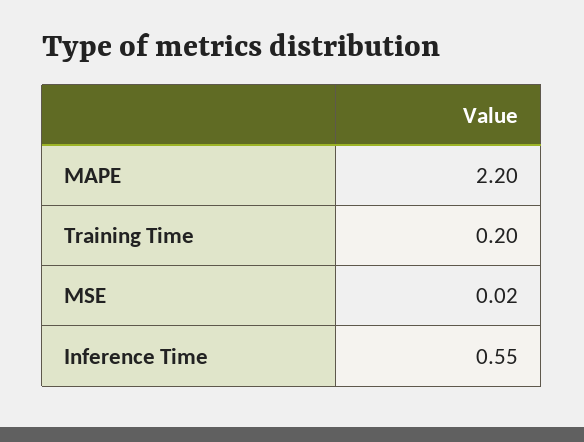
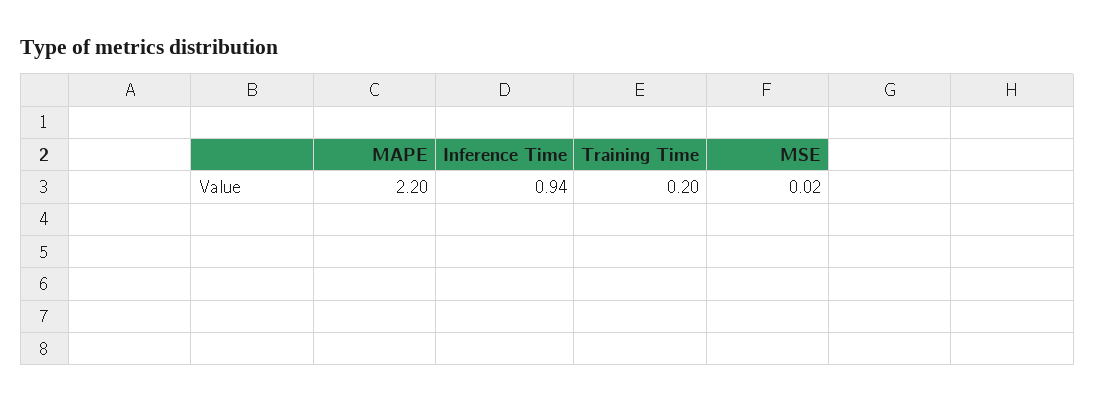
Inference Time: 0.55 -> 0.94

